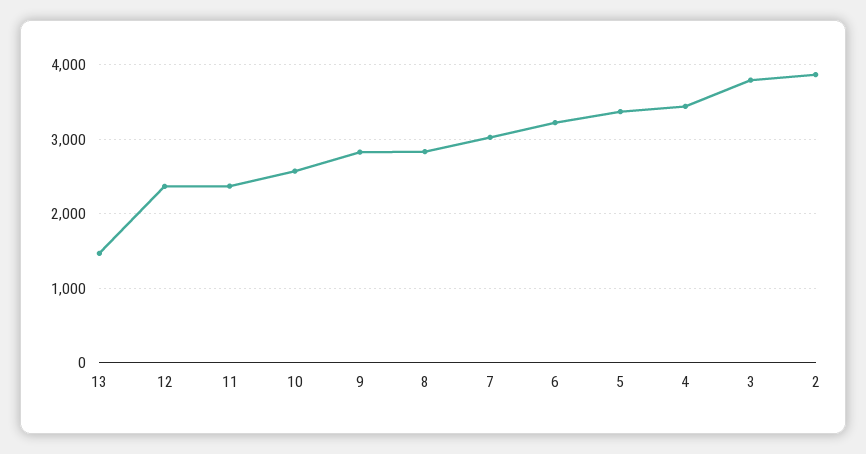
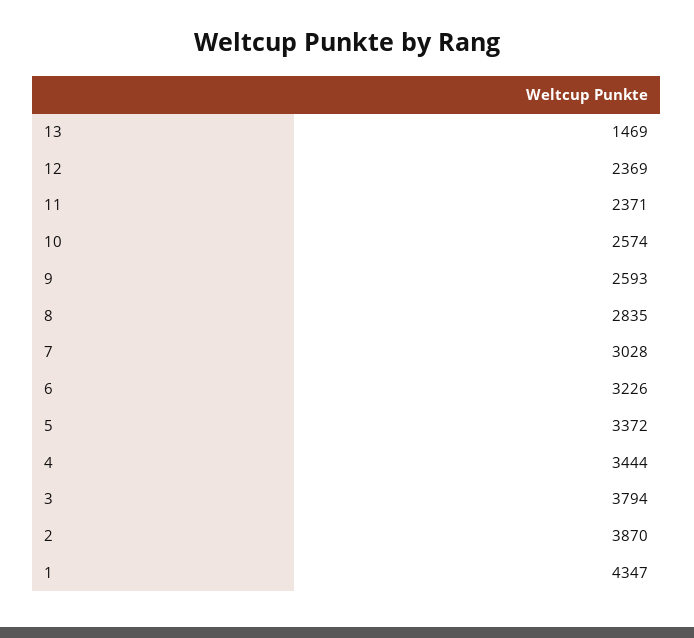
9: 2800 -> 2593
1: none -> 4347

